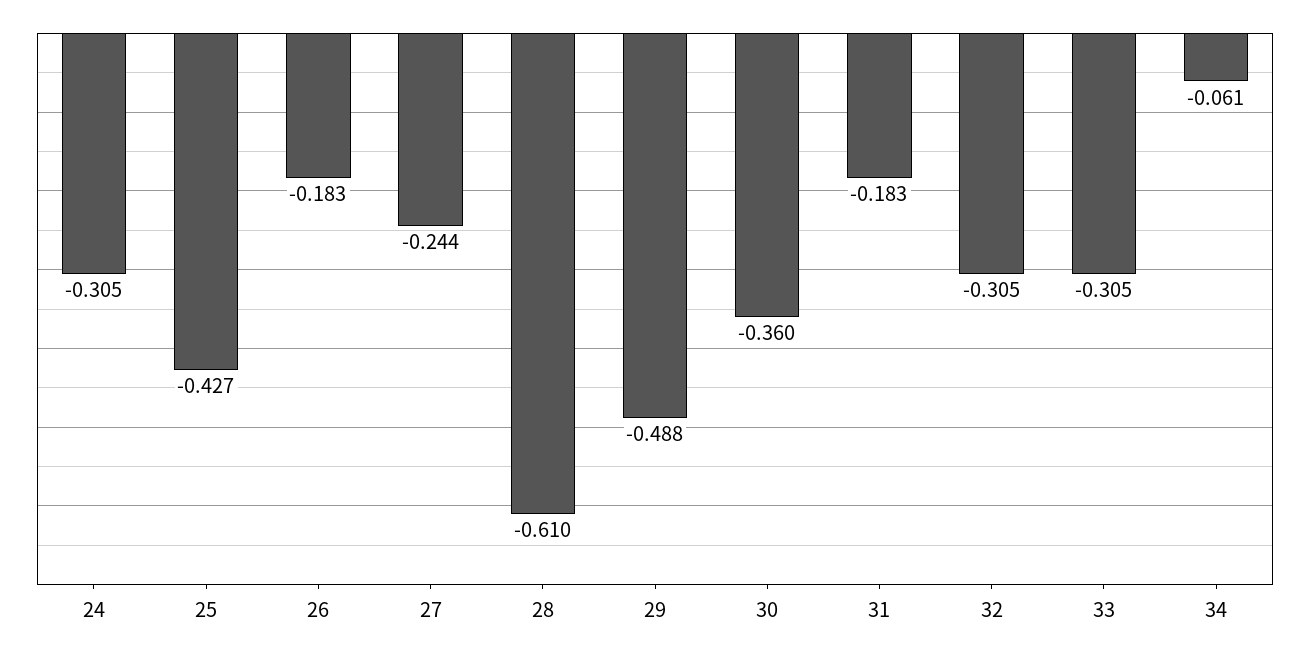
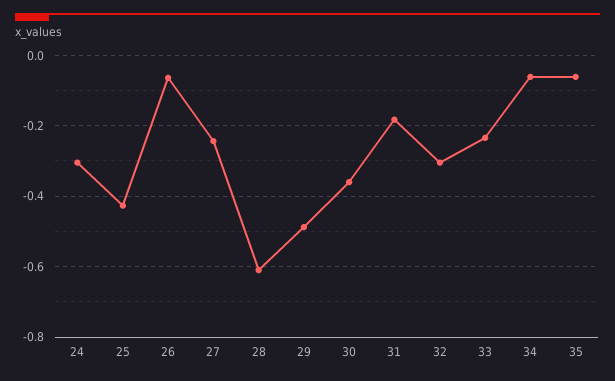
26: -0.183 -> -0.06
33: -0.305 -> -0.24
35: none -> -0.06

